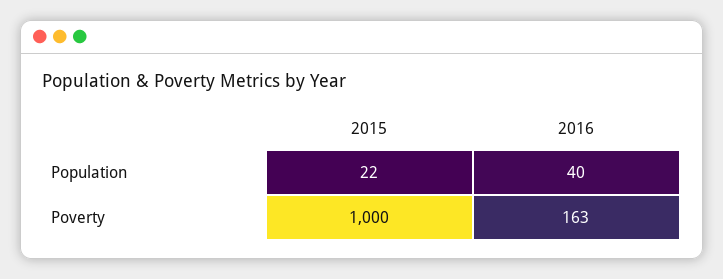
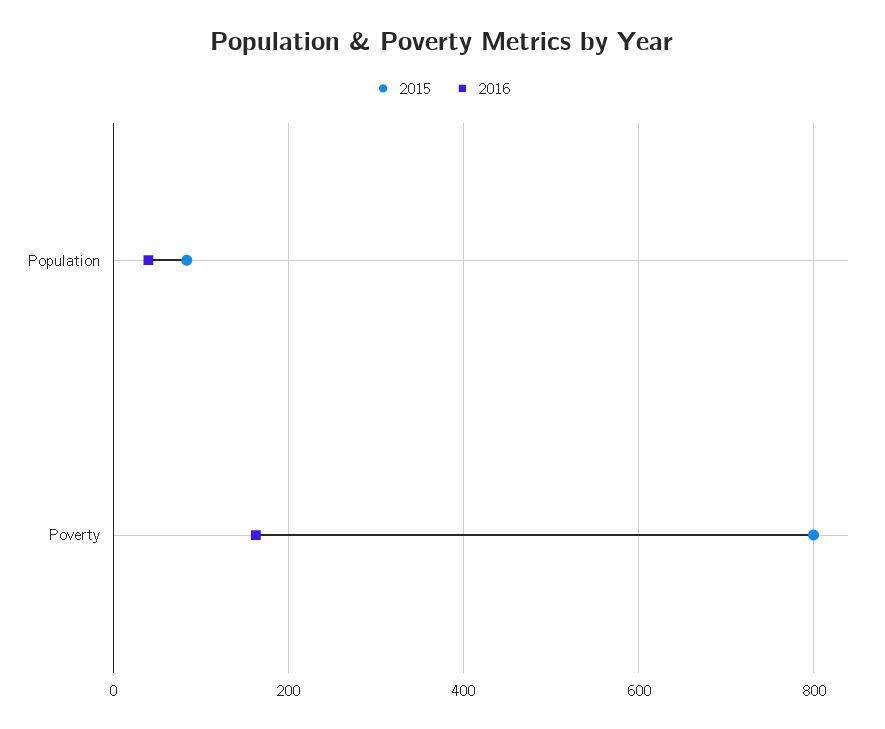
2015, Population: 22 -> 80
2015, Poverty: 1000 -> 800

